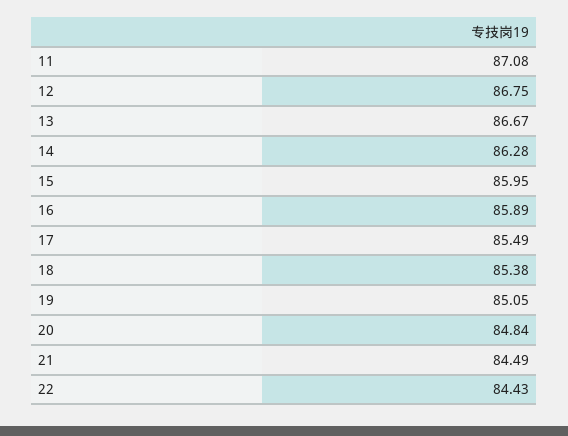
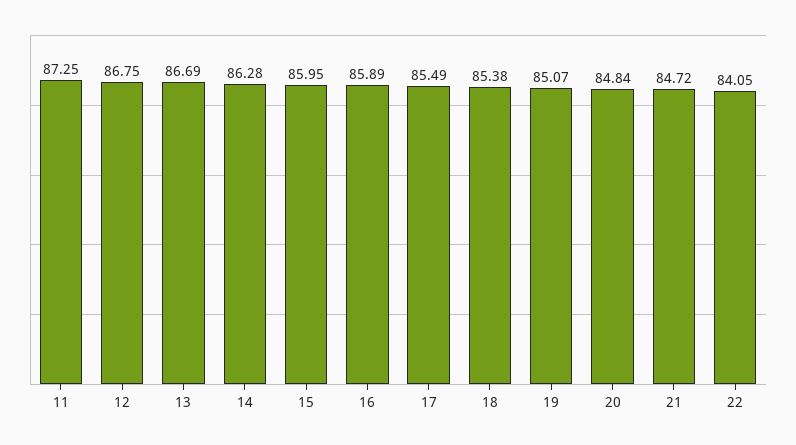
11: 87.08 -> 87.25
13: 86.67 -> 86.69
19: 85.05 -> 85.07
21: 84.49 -> 84.72
22: 84.43 -> 84.05

